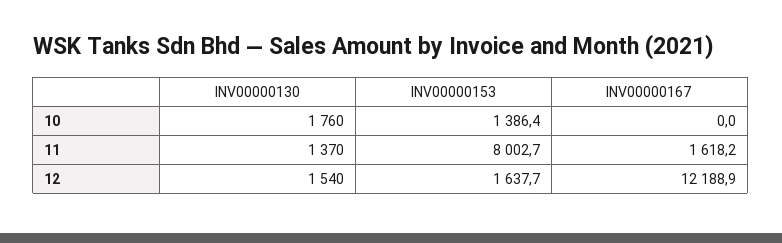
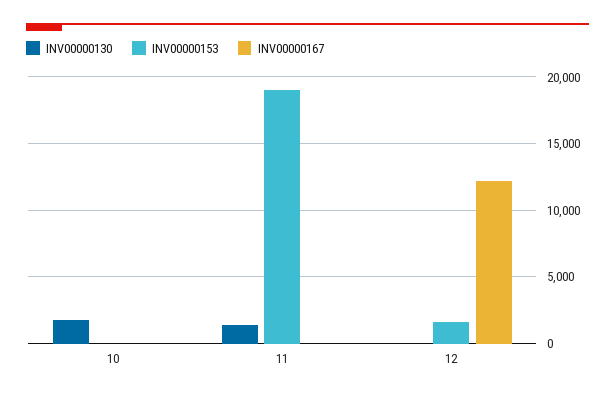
INV00000153, 10: 1386.4 -> 0
INV00000153, 11: 8002.7 -> 19000
INV00000167, 11: 1618.2 -> 0
INV00000130, 12: 1540 -> 0

